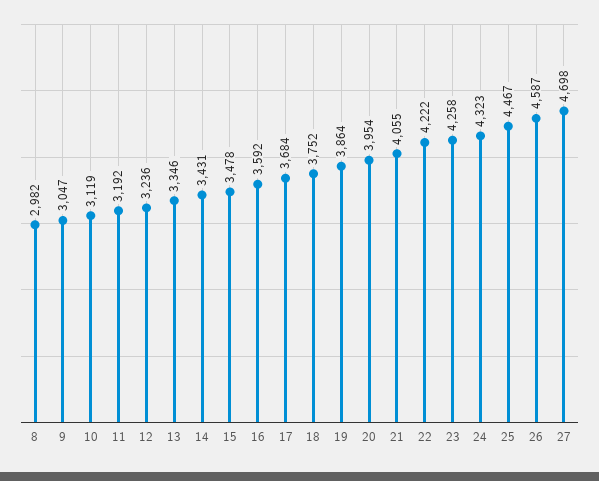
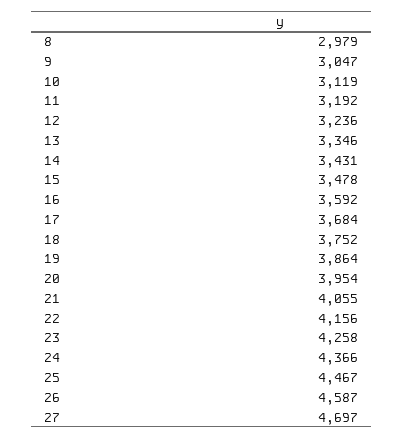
8: 2982 -> 2979
22: 4222 -> 4156
24: 4323 -> 4366
27: 4698 -> 4697

